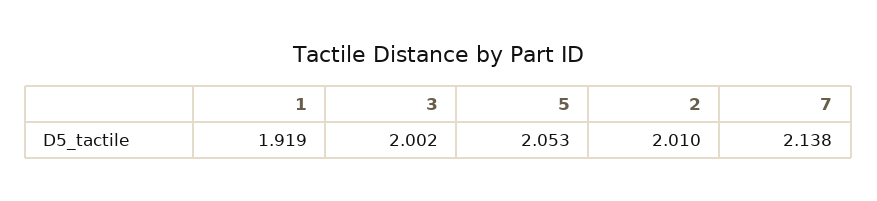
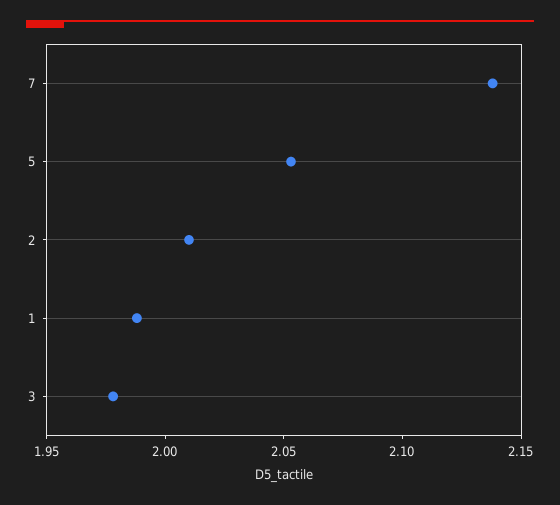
1: 1.919 -> 1.99
3: 2.002 -> 1.98

